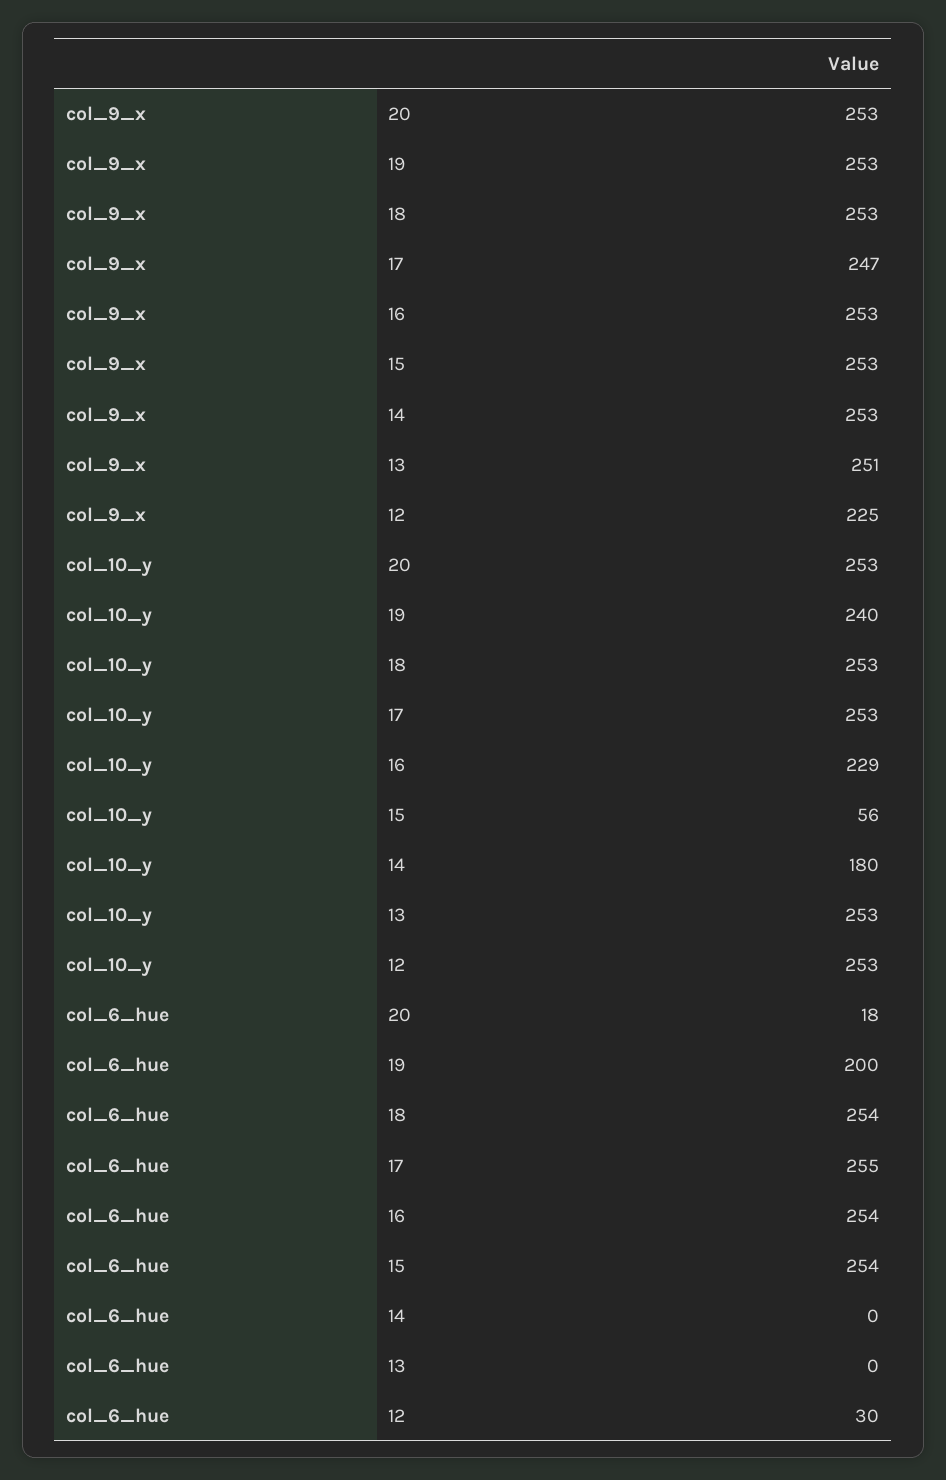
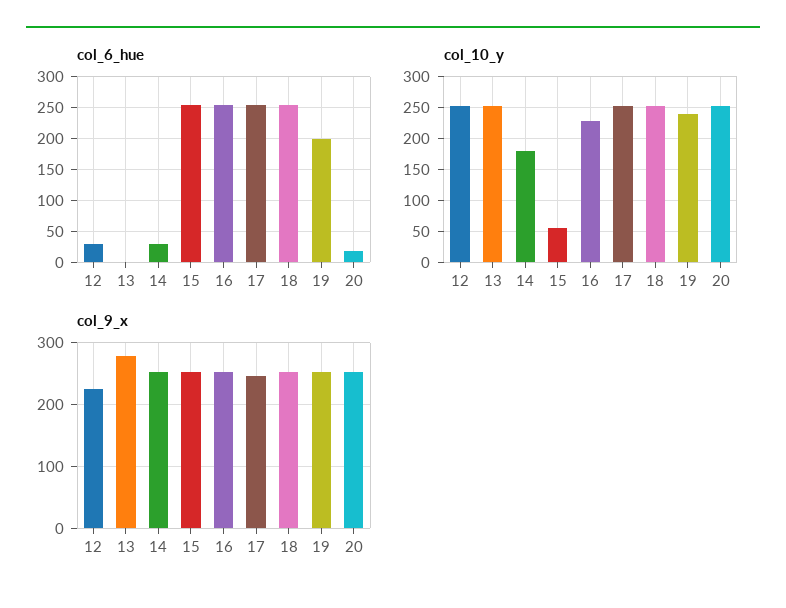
col_9_x, 13: 251 -> 280
col_6_hue, 14: 0 -> 30

